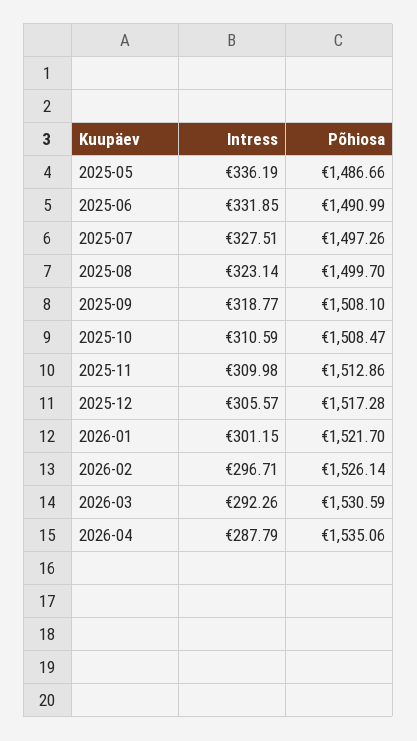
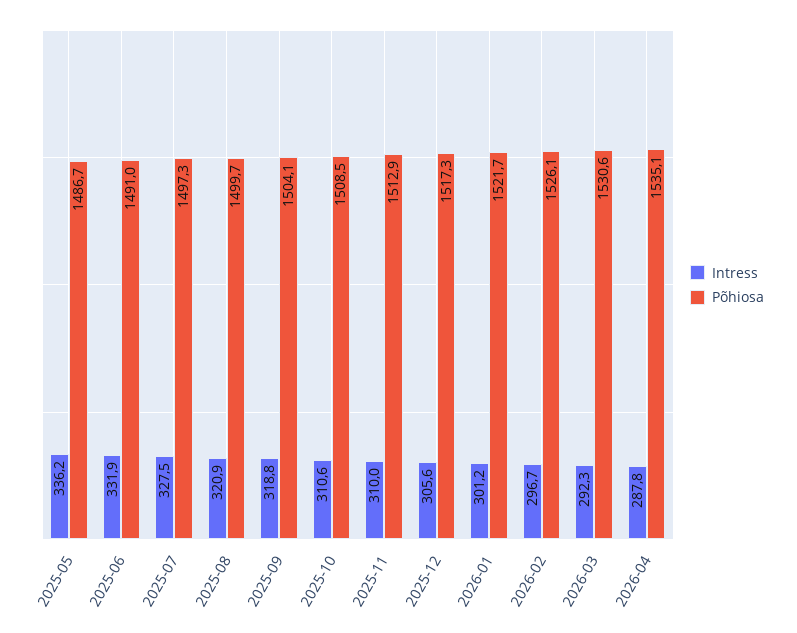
Intress, 2025-08: 323.14 -> 320.9
Põhiosa, 2025-09: 1508.1 -> 1504.1

